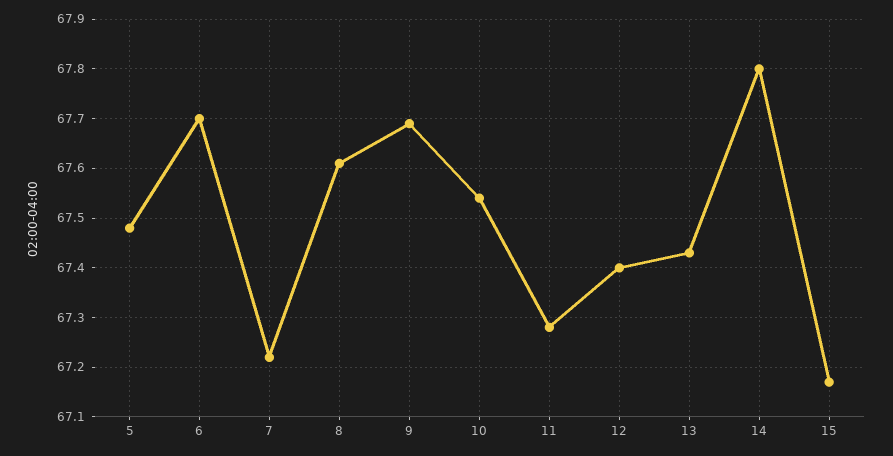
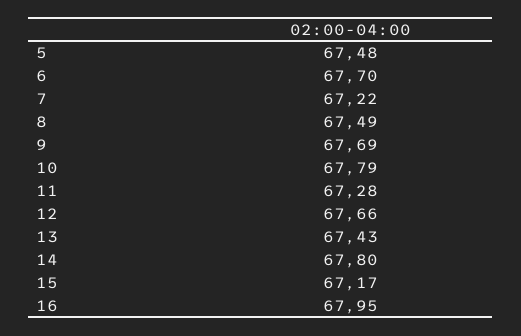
8: 67.6 -> 67.49
10: 67.55 -> 67.79
12: 67.4 -> 67.66
16: none -> 67.95

